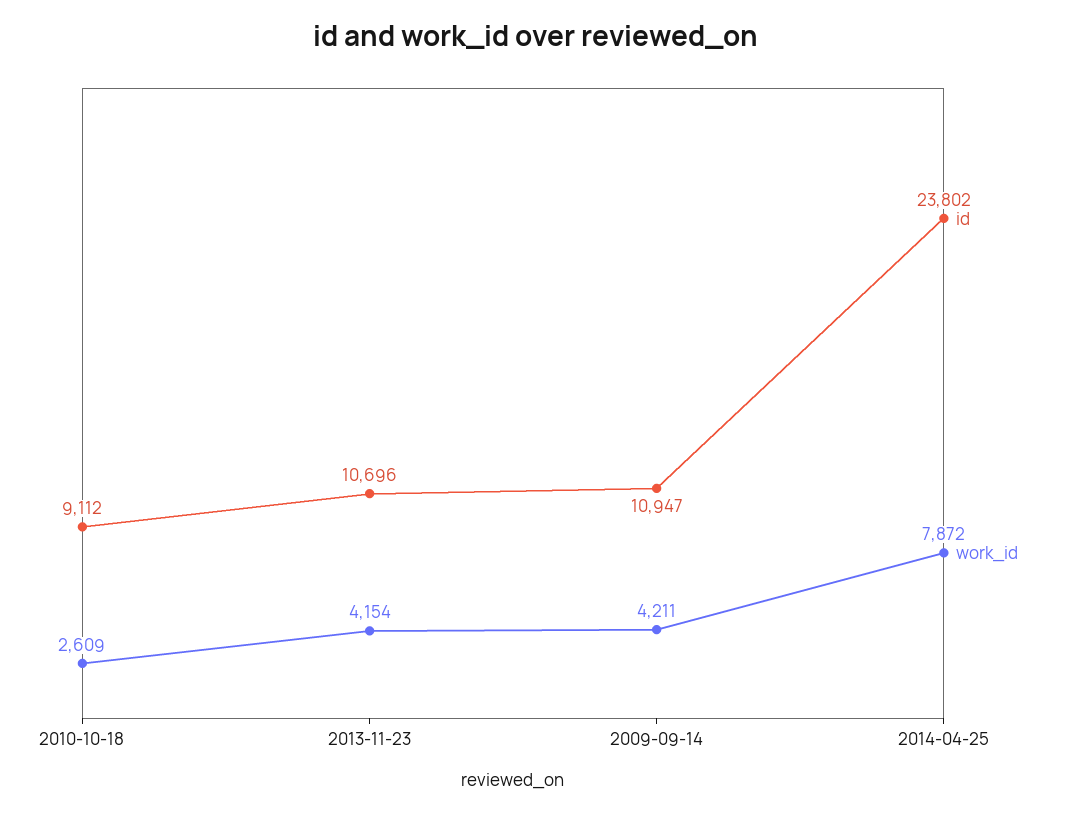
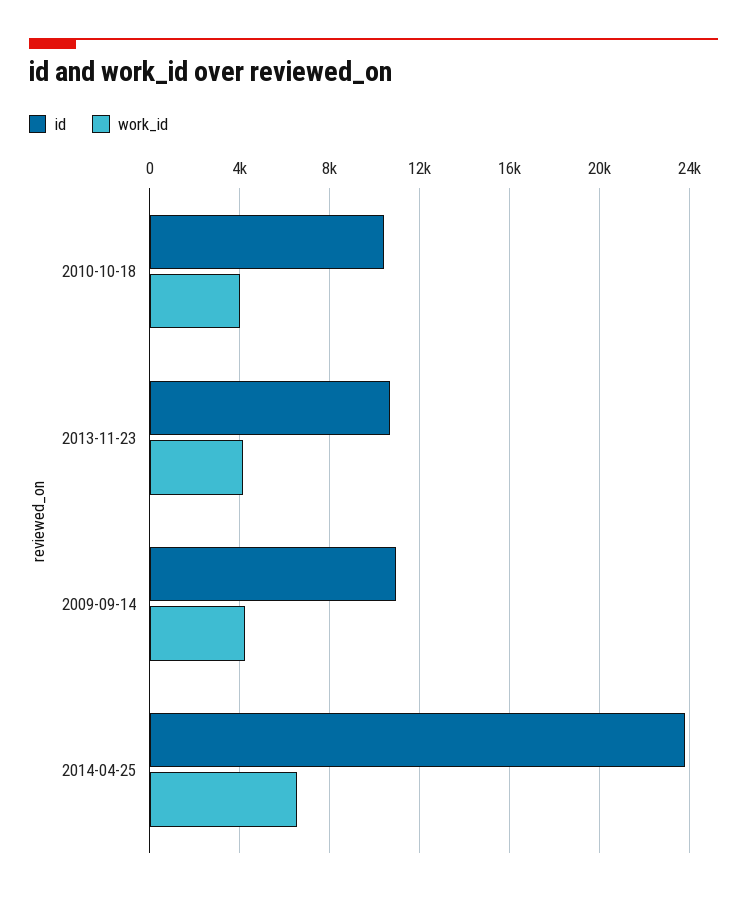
id, 2010-10-18: 9112 -> 10500
work_id, 2010-10-18: 2609 -> 4000
work_id, 2014-04-25: 7872 -> 6500

